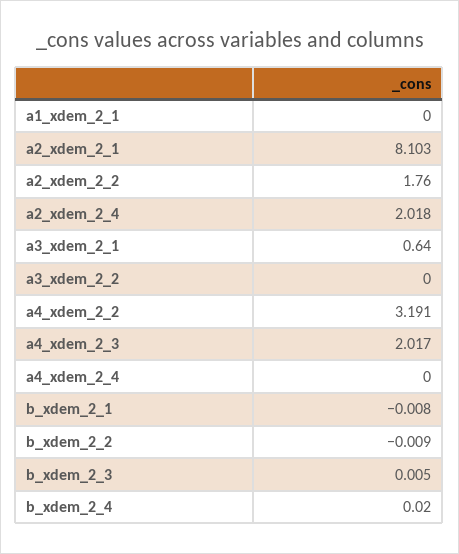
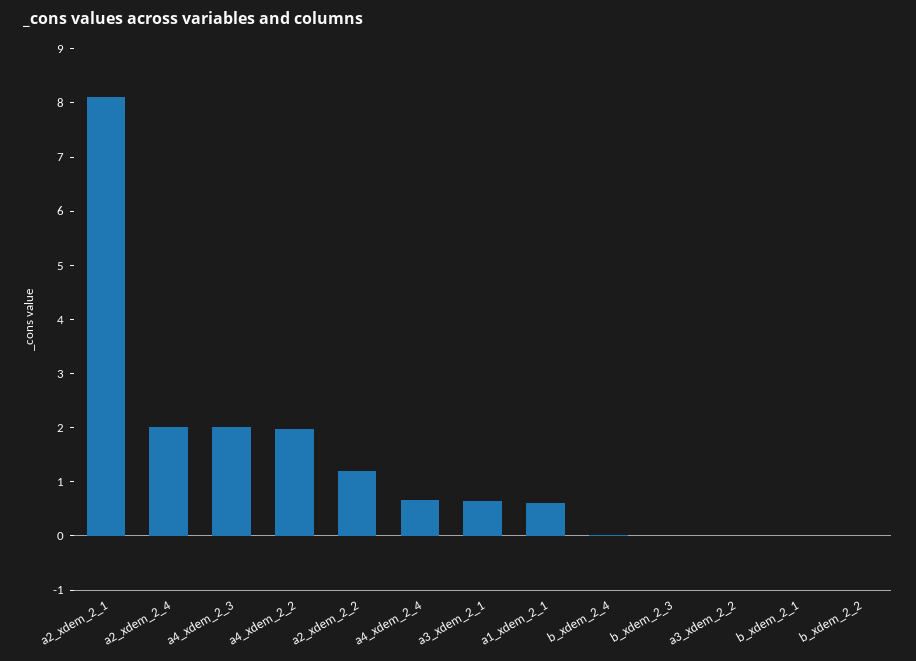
a1_xdem_2_1: 0 -> 0.6
a2_xdem_2_2: 1.76 -> 1.2
a4_xdem_2_2: 3.191 -> 2
a4_xdem_2_4: 0 -> 0.6

